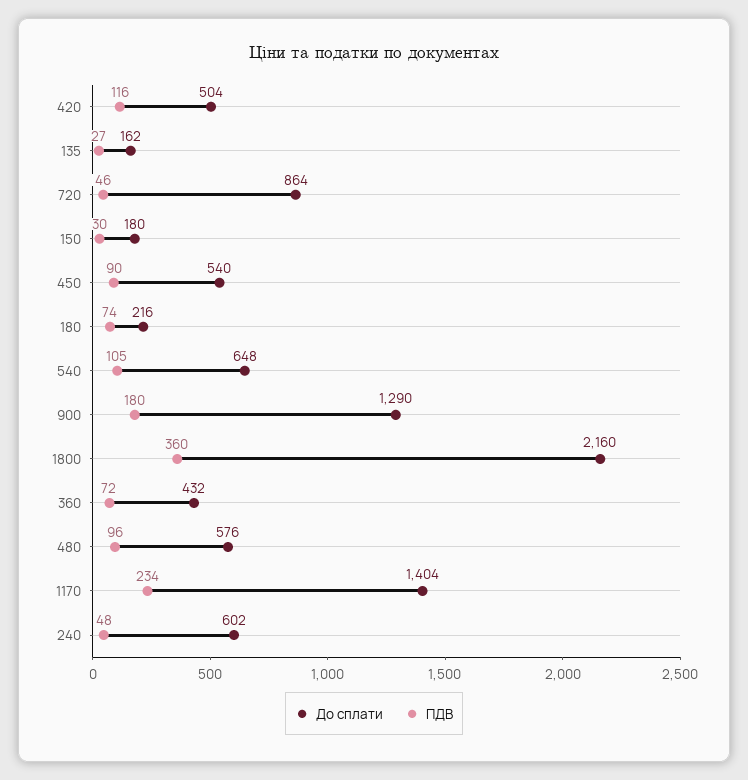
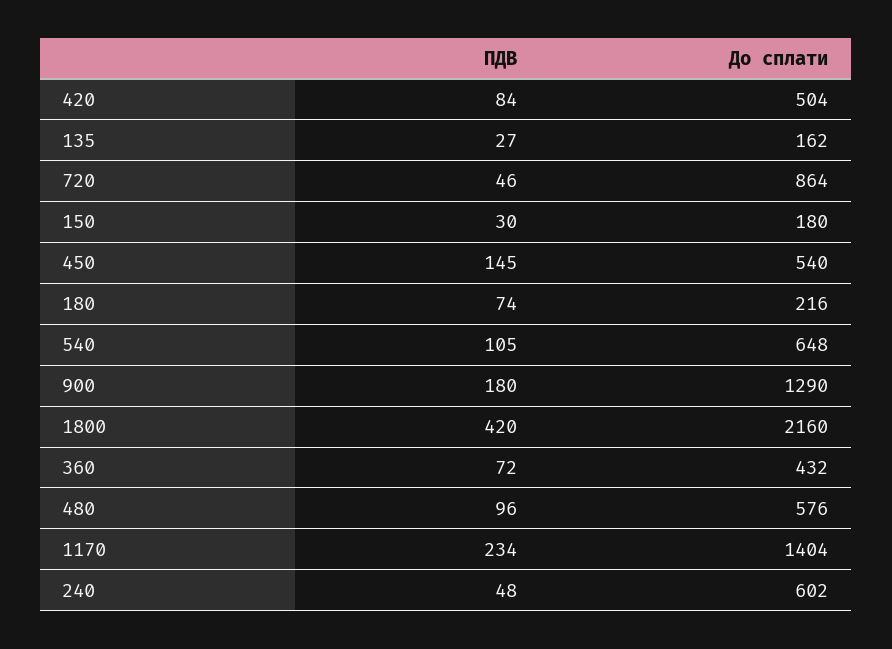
ПДВ, 420: 116 -> 84
ПДВ, 450: 90 -> 145
ПДВ, 1800: 360 -> 420

